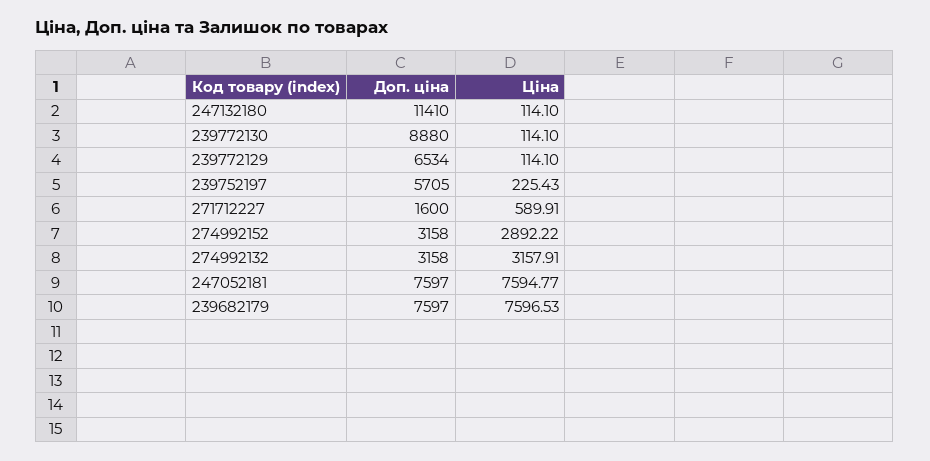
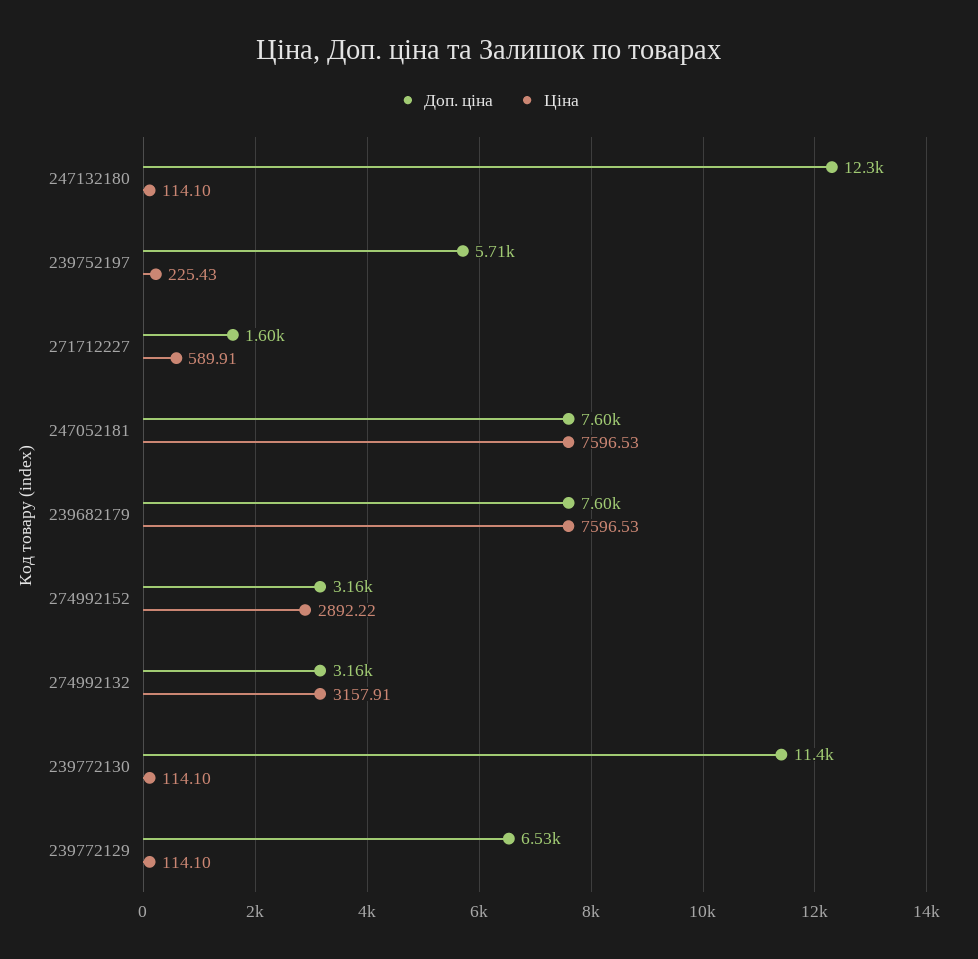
Доп. ціна, 247132180: 11410 -> 12300
Доп. ціна, 239772130: 8880 -> 11400
Ціна, 247052181: 7594.77 -> 7596.53

